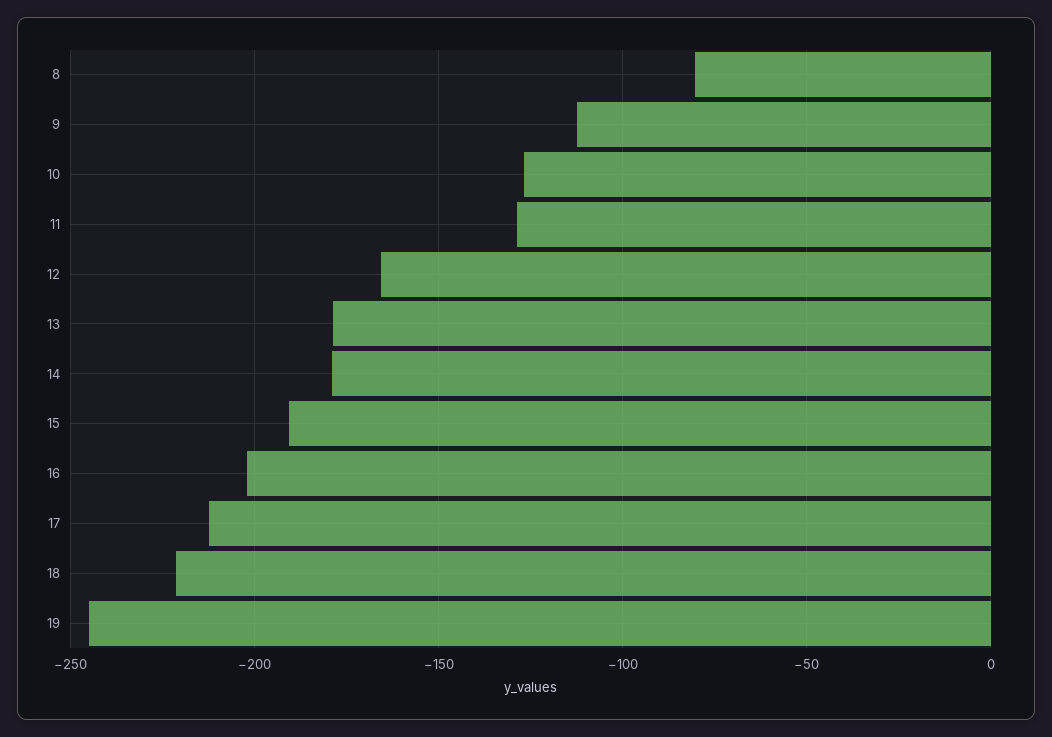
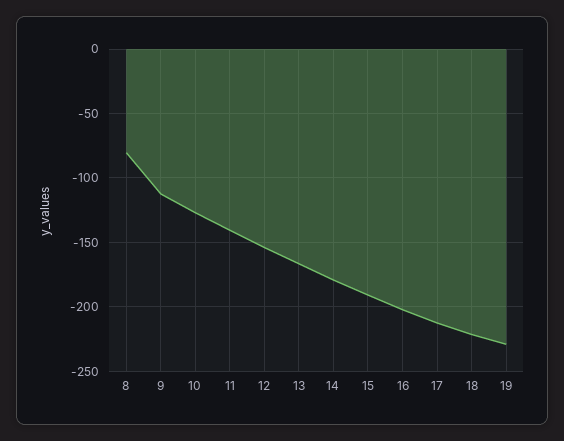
11: -130 -> -140
12: -165 -> -155
13: -180 -> -165
19: -245 -> -230

